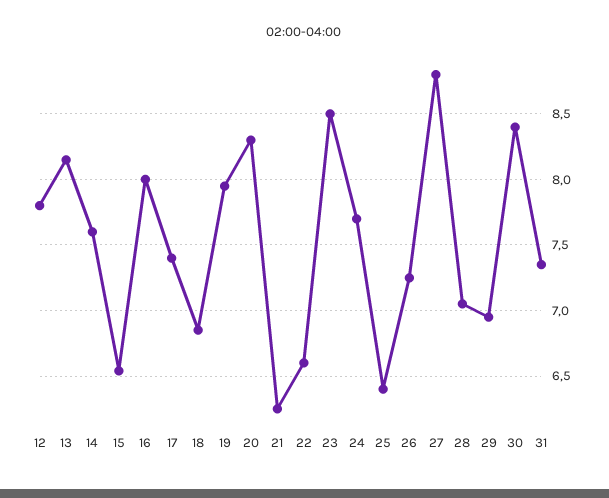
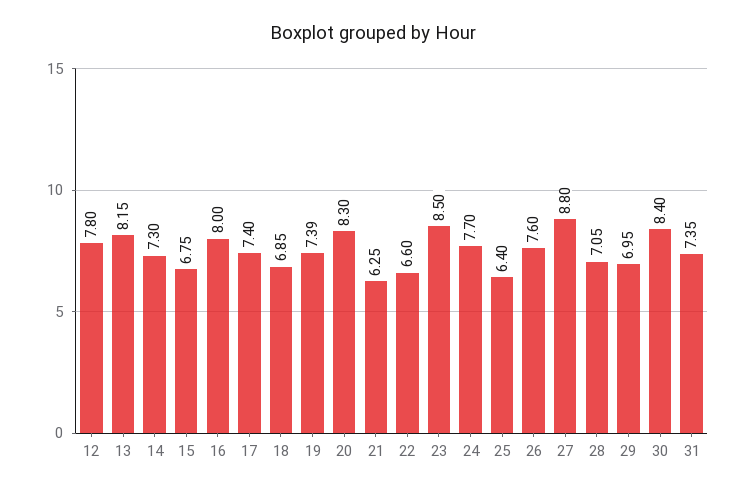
14: 7.6 -> 7.3
15: 6.55 -> 6.75
19: 7.95 -> 7.39
26: 7.25 -> 7.6

